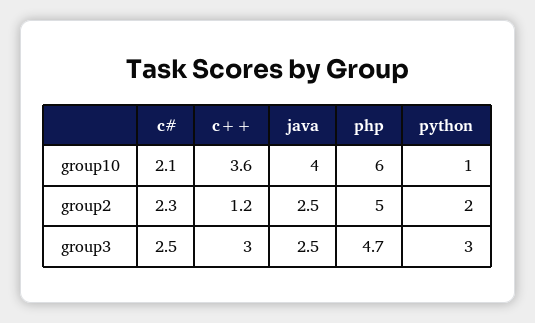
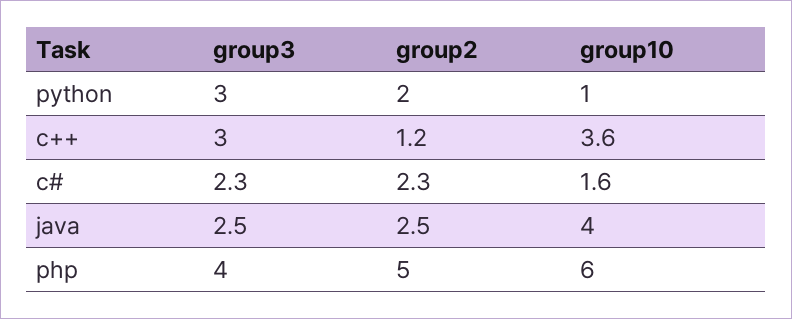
c#, group10: 2.1 -> 1.6
c#, group3: 2.5 -> 2.3
php, group3: 4.7 -> 4

